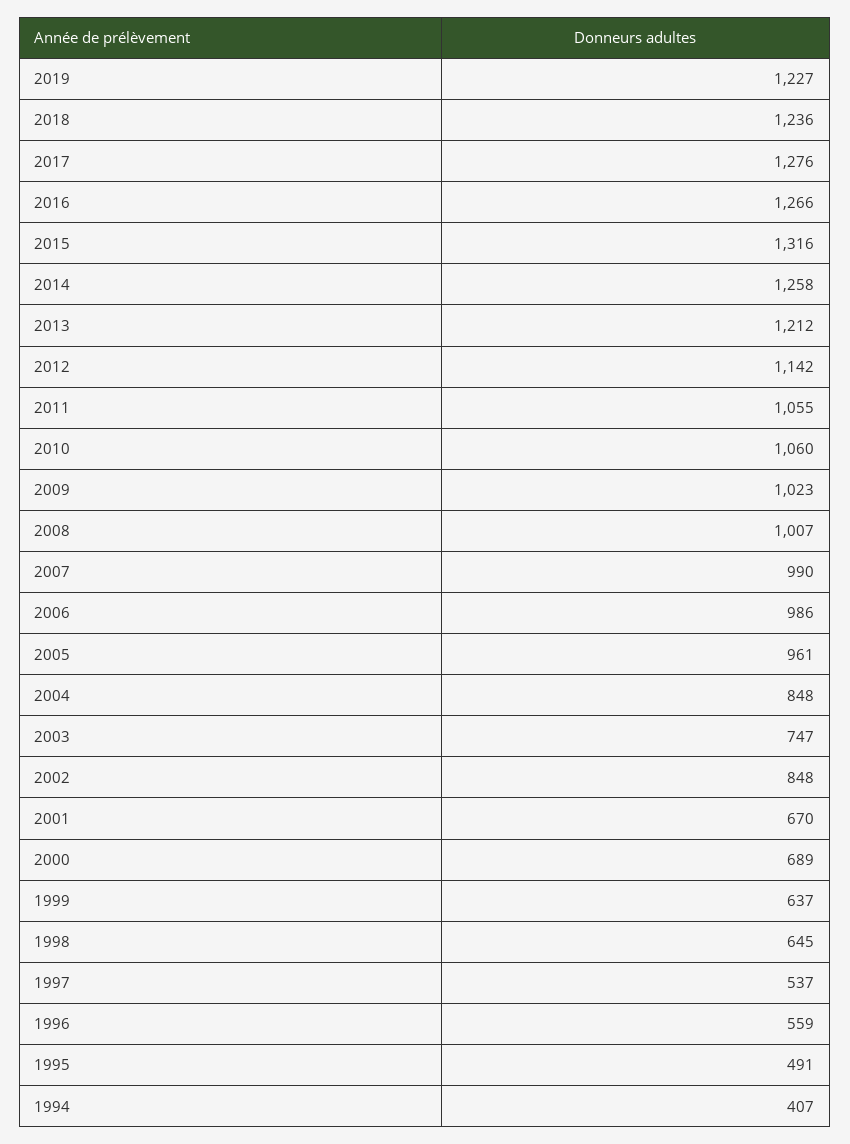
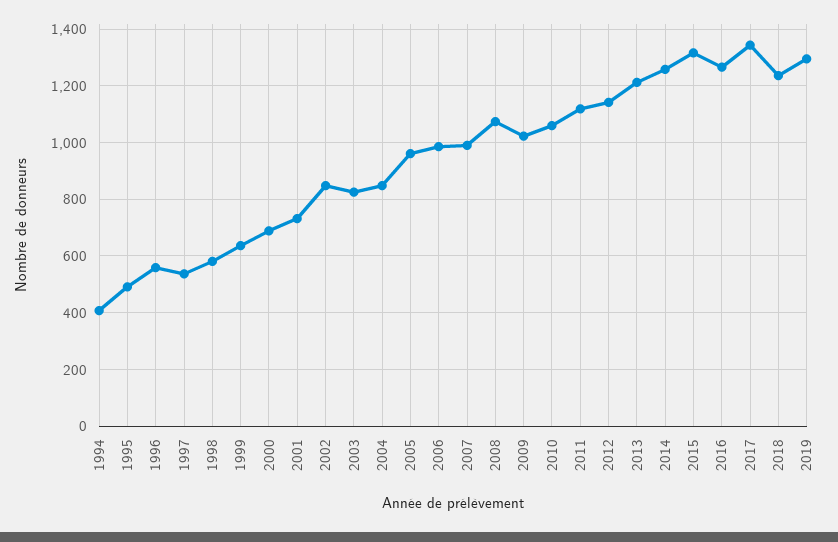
2019: 1227 -> 1300
2017: 1276 -> 1350
2011: 1055 -> 1125
2008: 1007 -> 1075
2003: 747 -> 825
2001: 670 -> 725
1998: 645 -> 575

